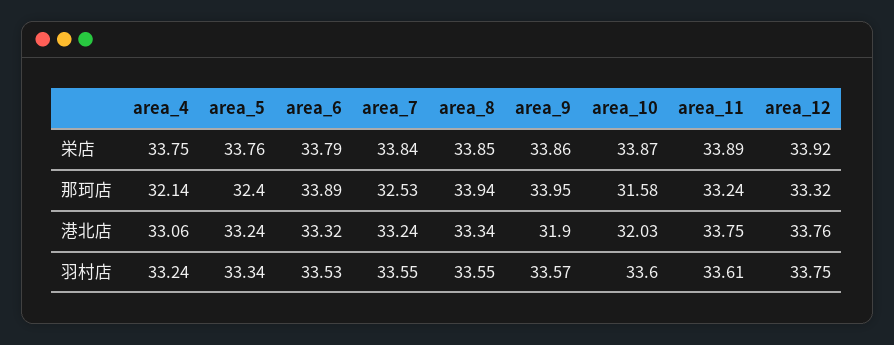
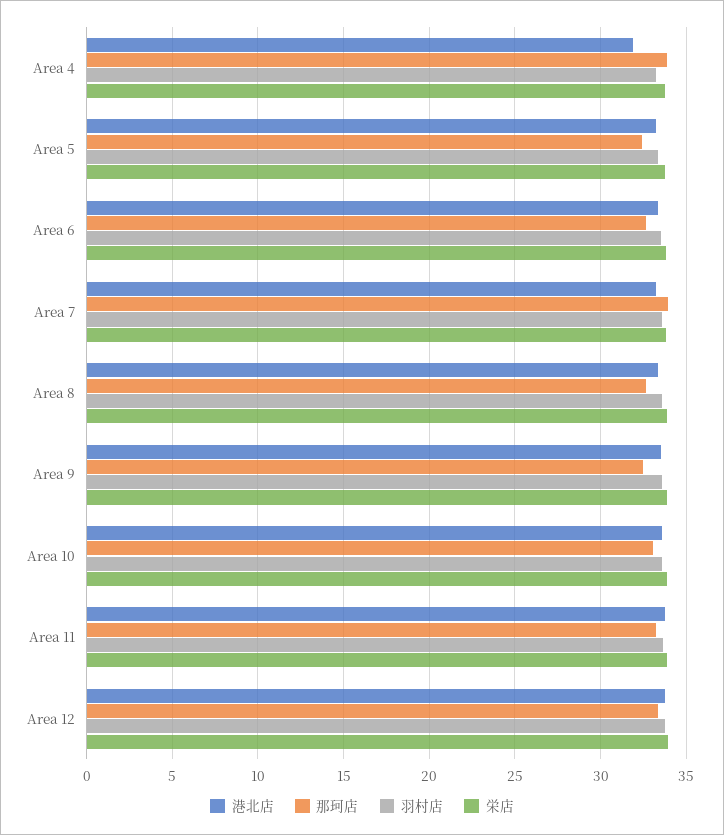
那珂店, area_4: 32.14 -> 34
那珂店, area_6: 33.89 -> 32.5
那珂店, area_7: 32.53 -> 34
那珂店, area_8: 33.94 -> 32.5
那珂店, area_9: 33.95 -> 32.5
那珂店, area_10: 31.58 -> 33
港北店, area_4: 33.06 -> 32
港北店, area_9: 31.9 -> 33.5
港北店, area_10: 32.03 -> 33.5

